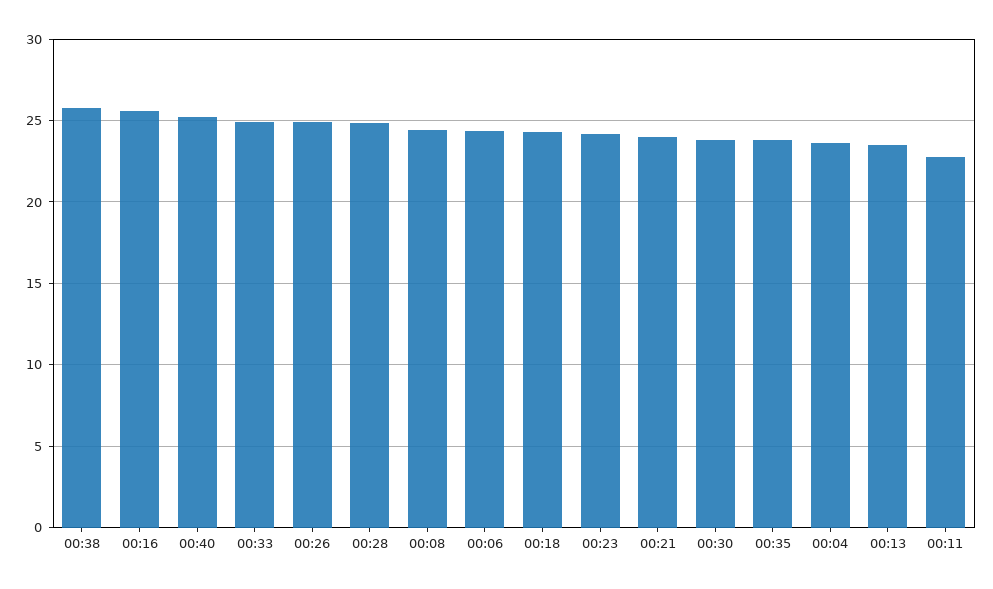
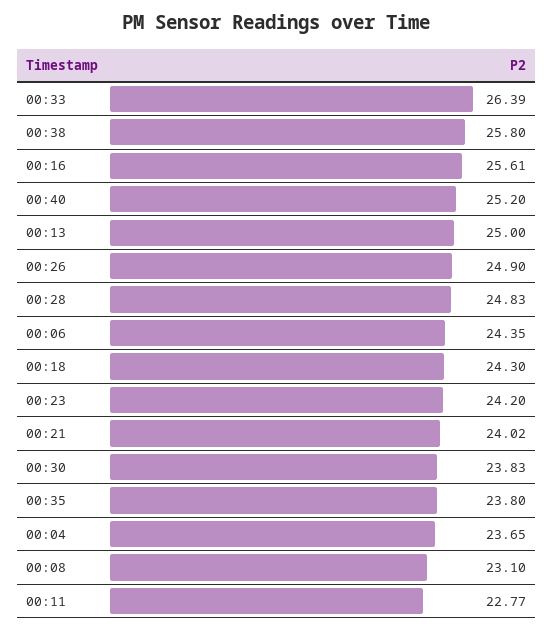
00:33: 25 -> 26.39
00:08: 24.5 -> 23.1
00:13: 23.5 -> 25

